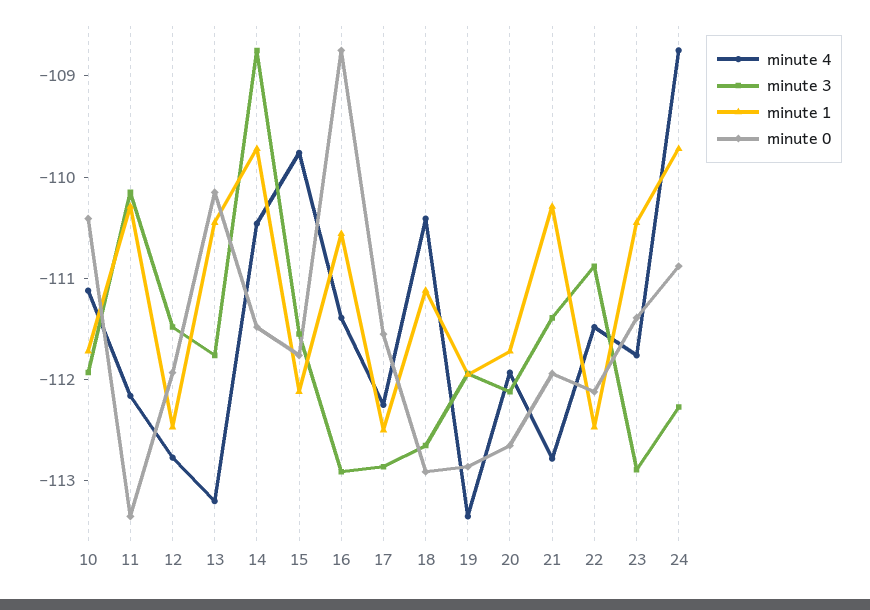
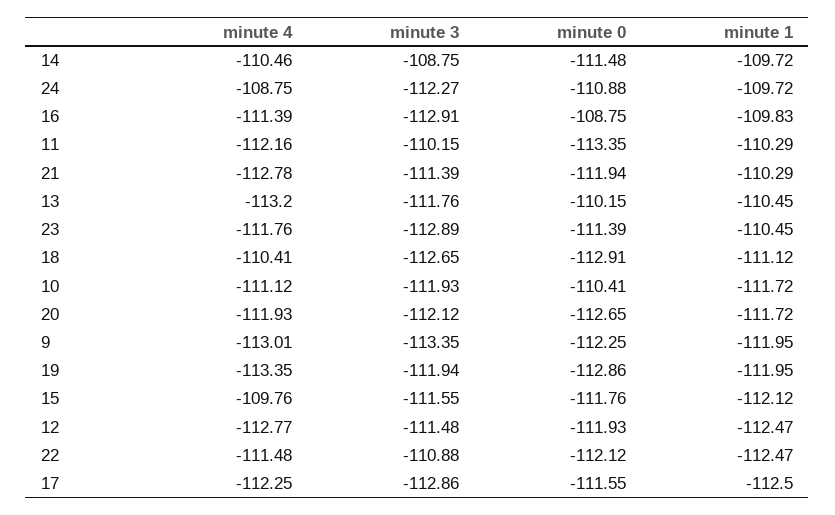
minute 1, 16: -110.6 -> -109.83
minute 4, 9: none -> -113.01
minute 3, 9: none -> -113.35
minute 0, 9: none -> -112.25
minute 1, 9: none -> -111.95

